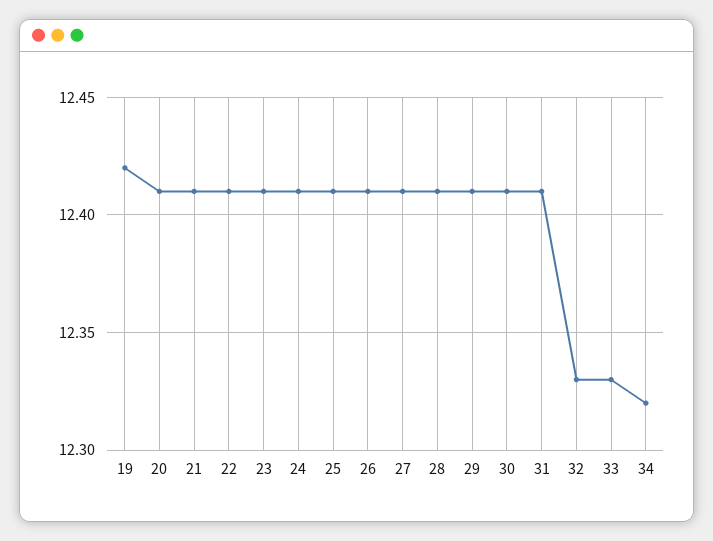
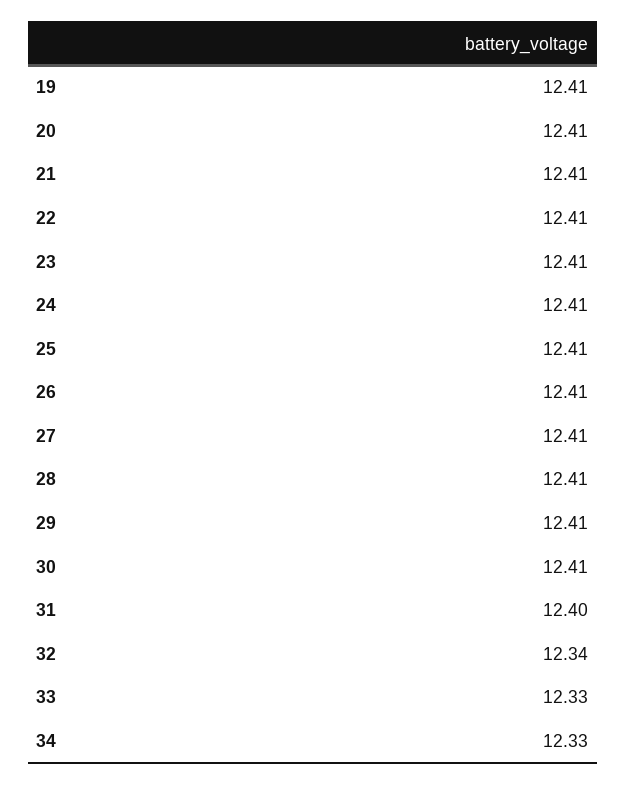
19: 12.42 -> 12.41
31: 12.41 -> 12.4
32: 12.33 -> 12.34
34: 12.32 -> 12.33

